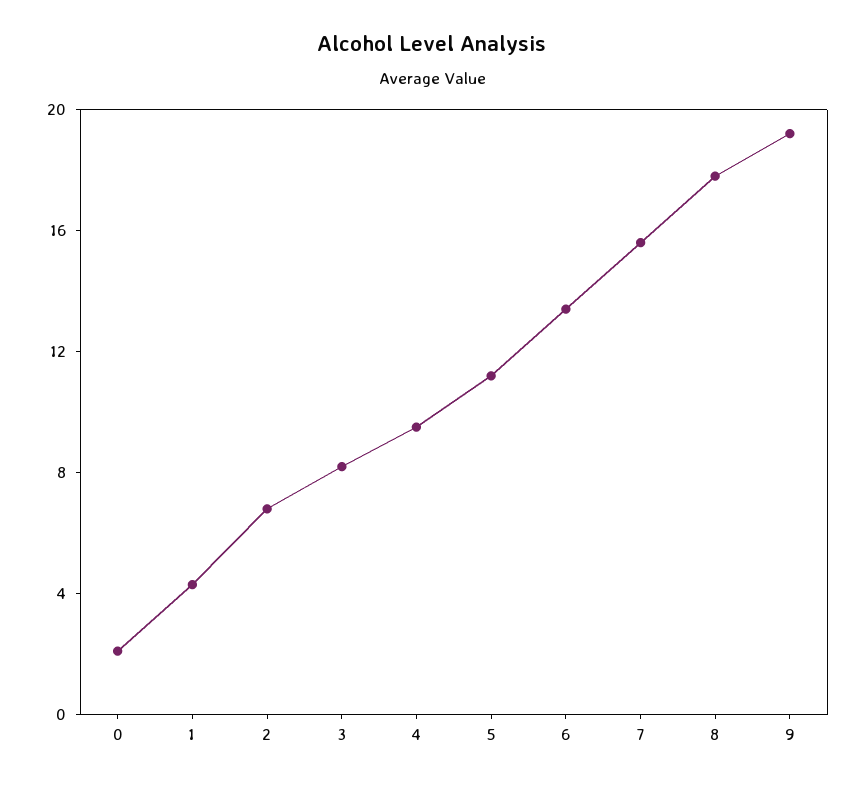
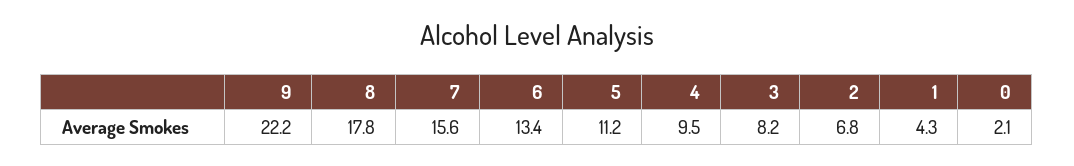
9: 19 -> 22.2

